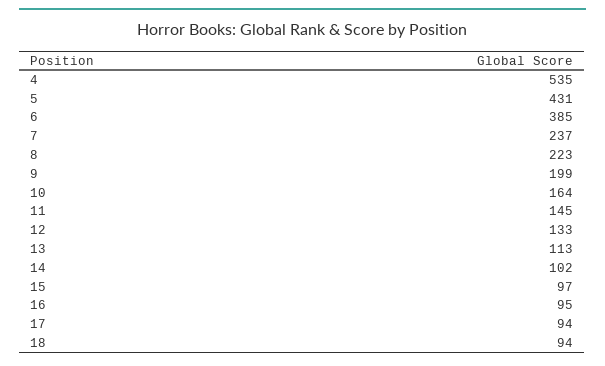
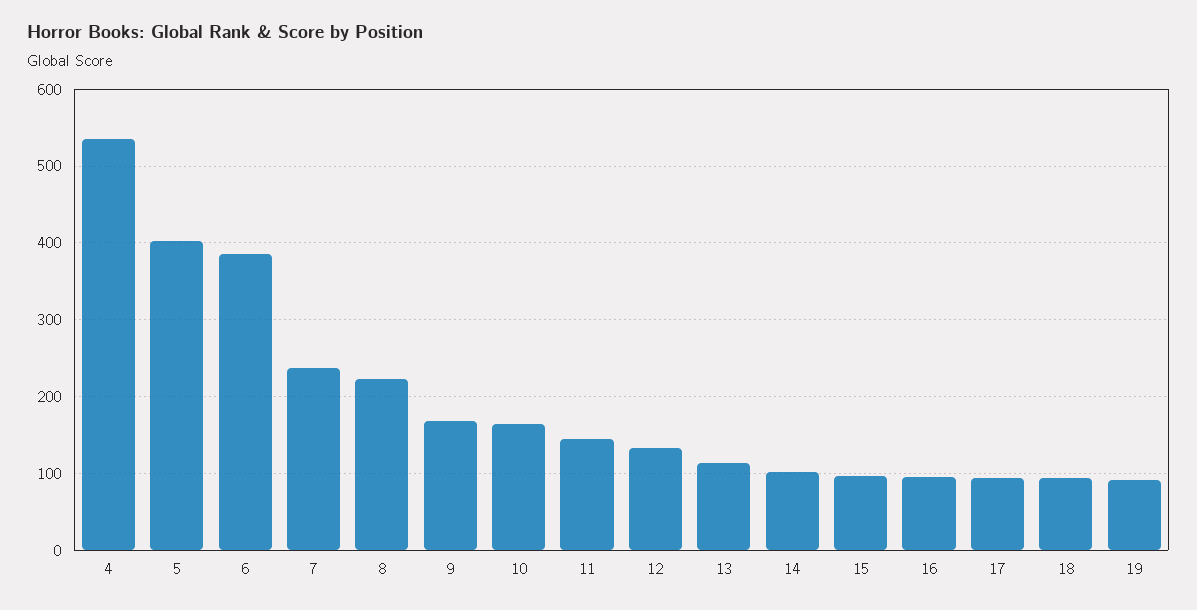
5: 431 -> 400
9: 199 -> 170
19: none -> 90

